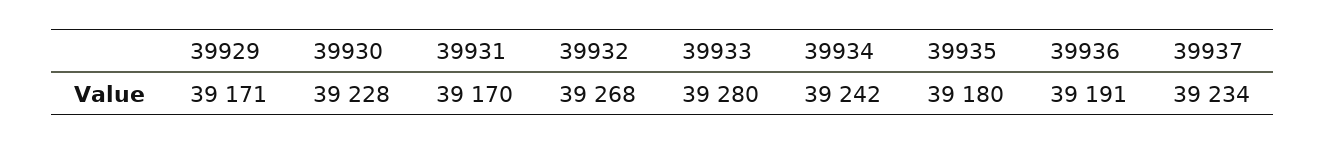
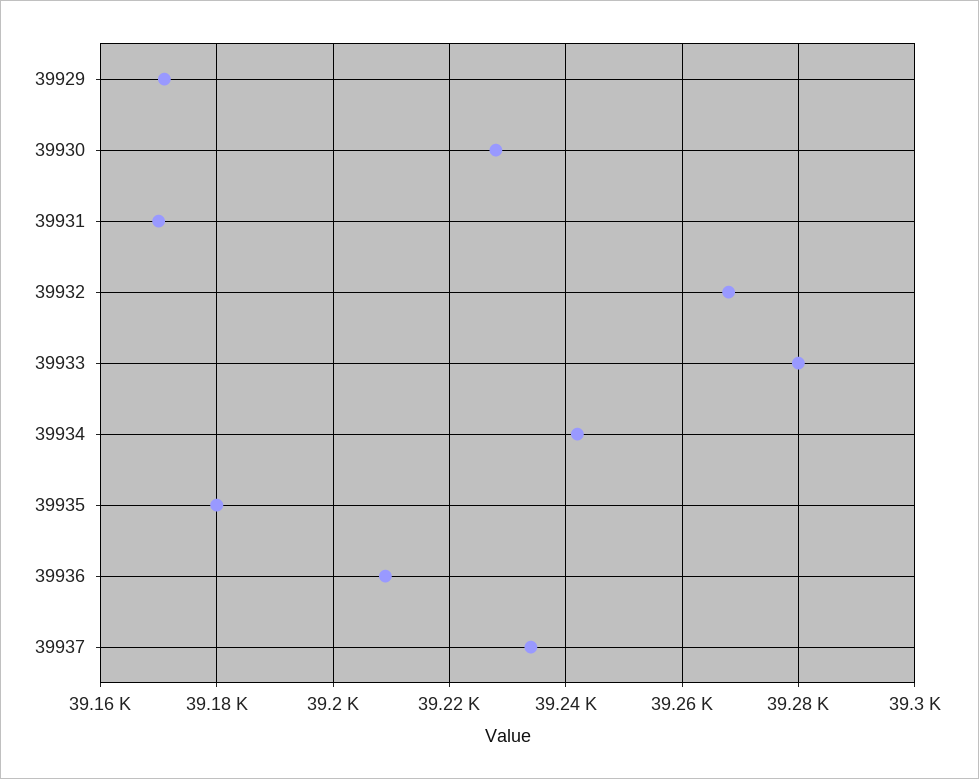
39936: 39191 -> 39210

